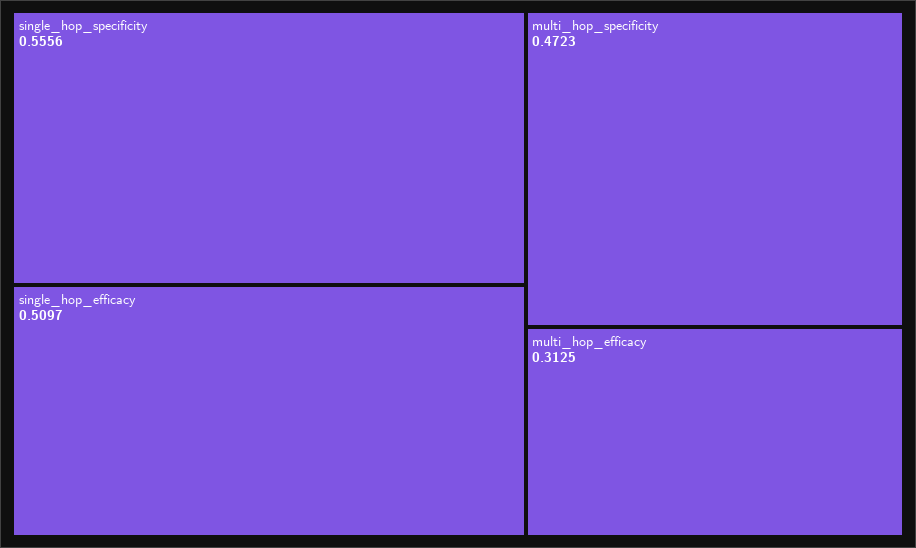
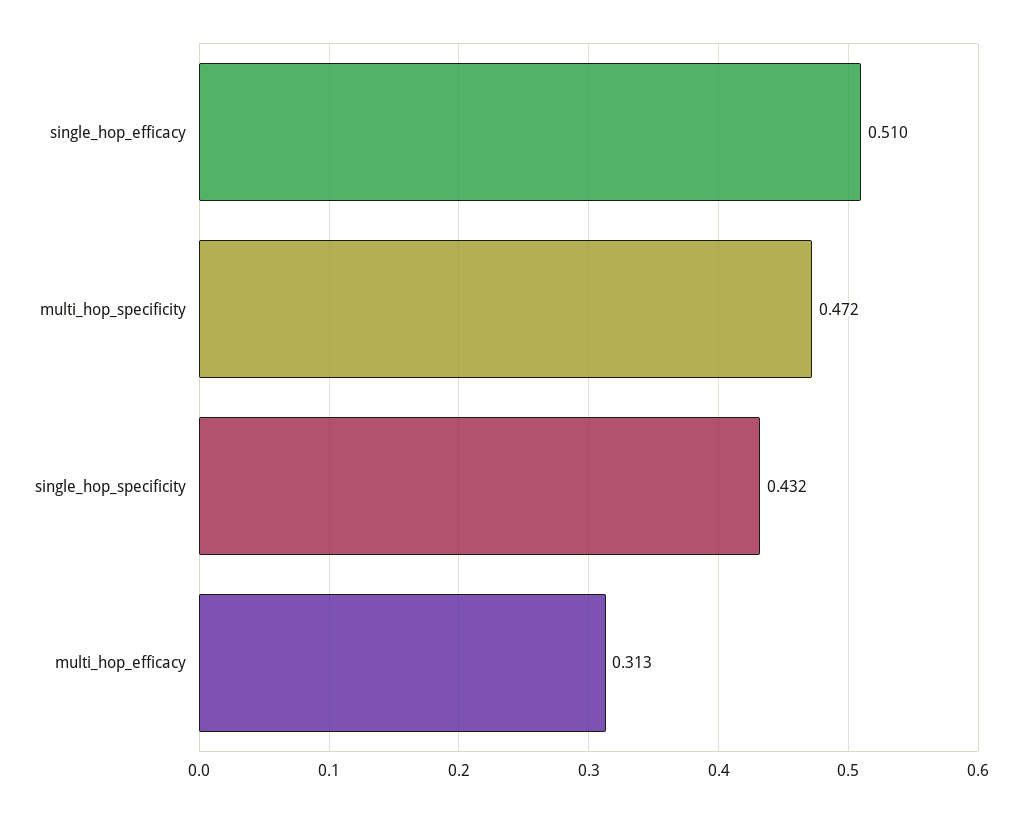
single_hop_specificity: 0.5556 -> 0.432

